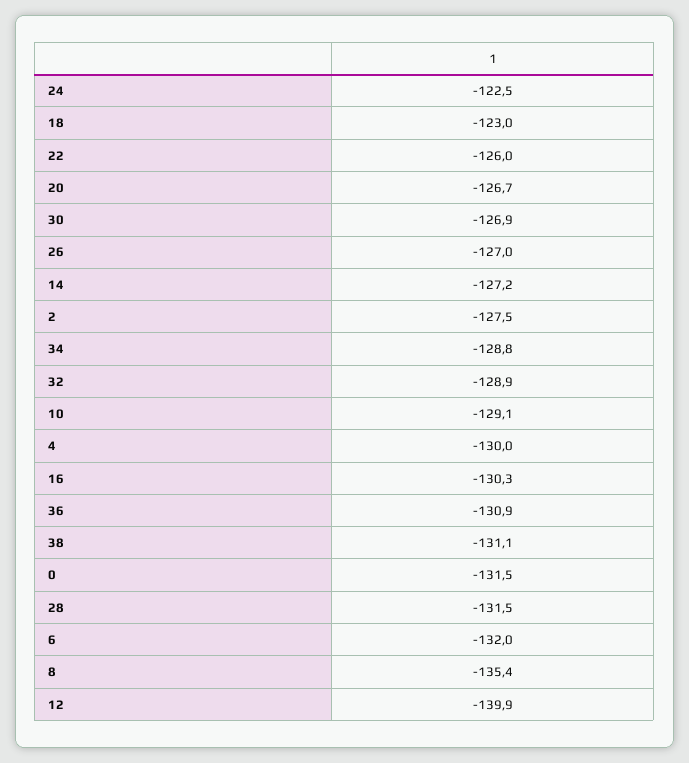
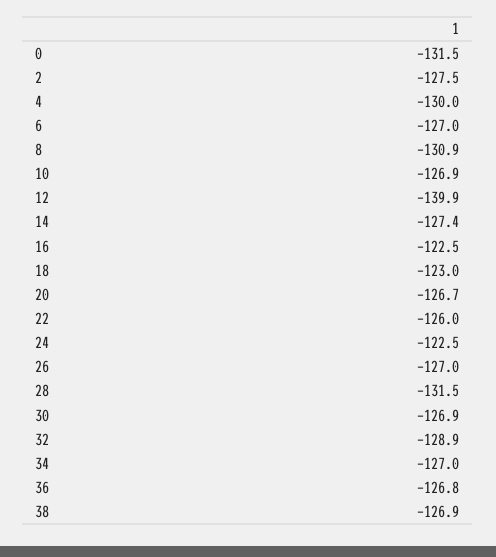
14: -127.2 -> -127.4
34: -128.8 -> -127
10: -129.1 -> -126.9
16: -130.3 -> -122.5
36: -130.9 -> -126.8
38: -131.1 -> -126.9
6: -132 -> -127
8: -135.4 -> -130.9

